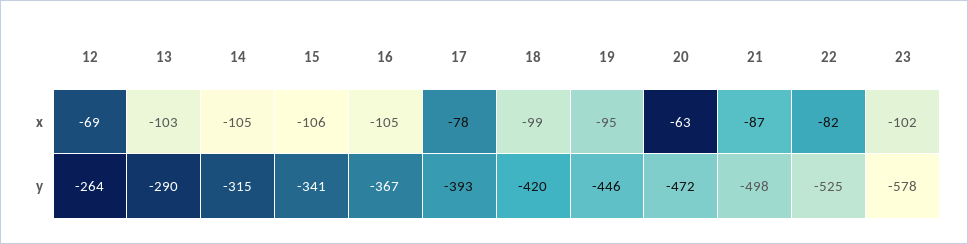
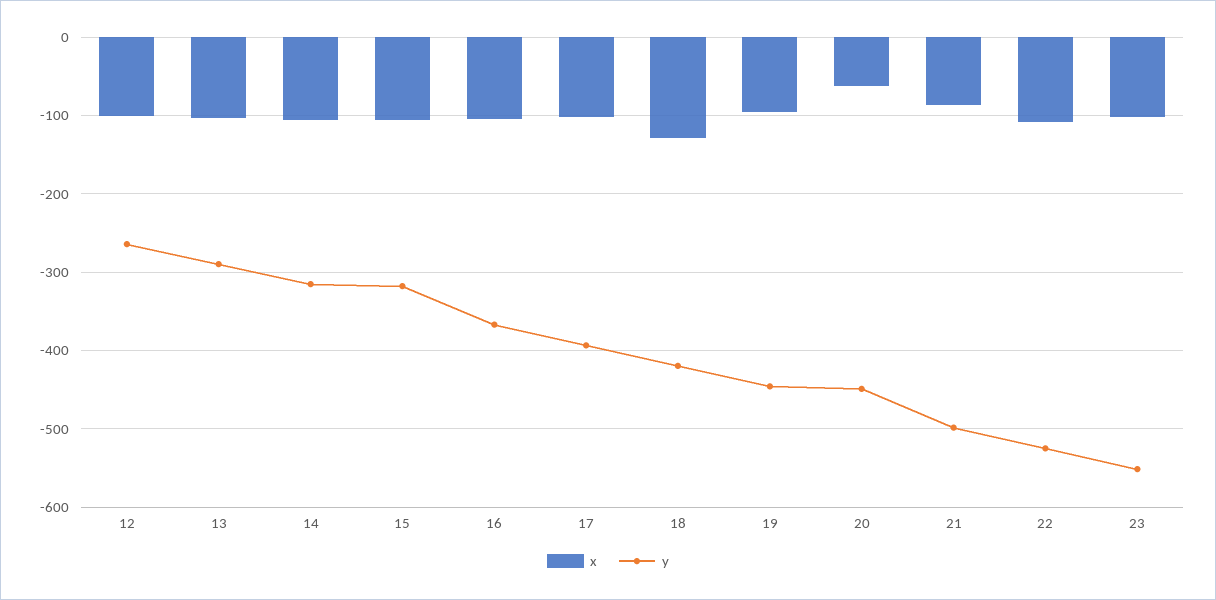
x, 12: -69 -> -100
x, 17: -78 -> -100
x, 18: -99 -> -130
x, 22: -82 -> -110
y, 15: -341 -> -320
y, 20: -472 -> -450
y, 23: -578 -> -550

